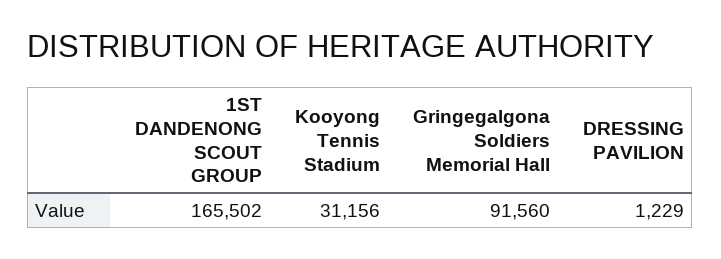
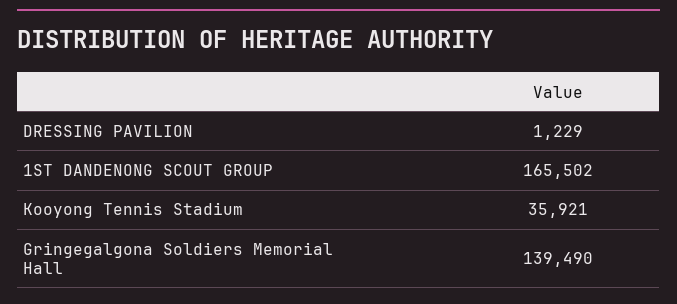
Kooyong Tennis Stadium: 31156 -> 35921
Gringegalgona Soldiers Memorial Hall: 91560 -> 139490

